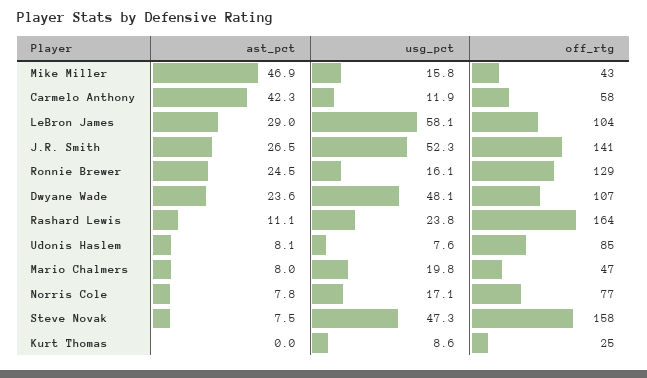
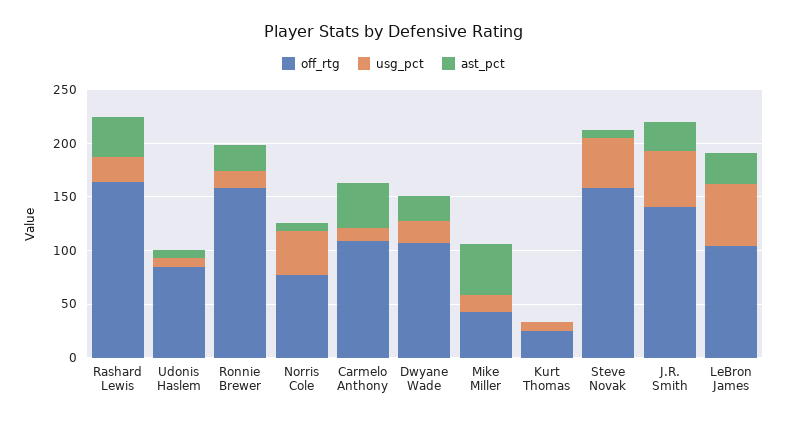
off_rtg, Carmelo Anthony: 58 -> 110
off_rtg, Ronnie Brewer: 129 -> 160
usg_pct, Dwyane Wade: 48.1 -> 20
ast_pct, Rashard Lewis: 11.1 -> 40
ast_pct, Mario Chalmers: 8 -> none
usg_pct, Mario Chalmers: 19.8 -> none
off_rtg, Mario Chalmers: 47 -> none
usg_pct, Norris Cole: 17.1 -> 40

